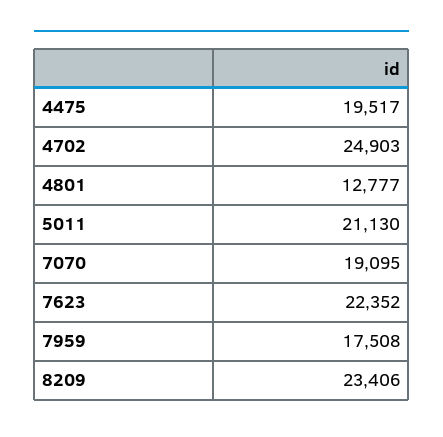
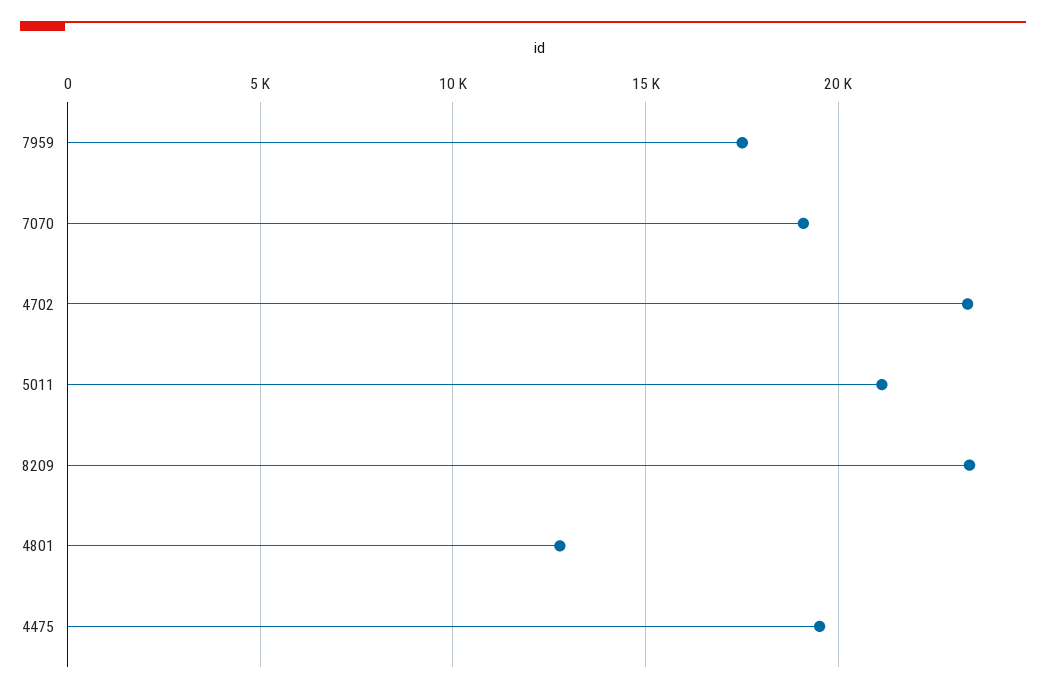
4702: 24903 -> 23500
7623: 22352 -> none

